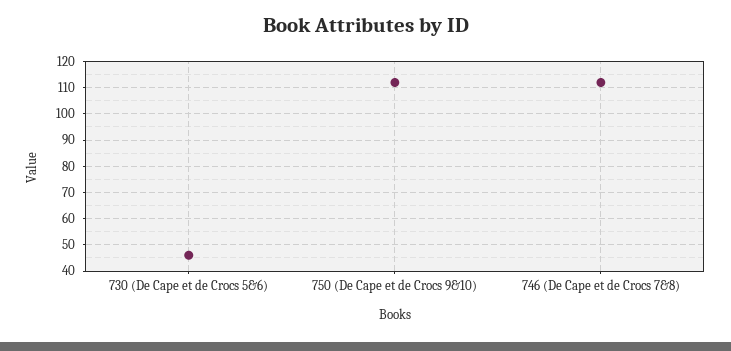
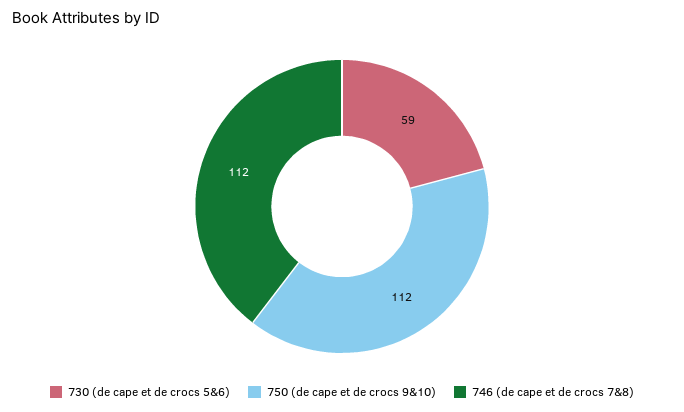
730 (De Cape et de Crocs 5&6): 45 -> 59

